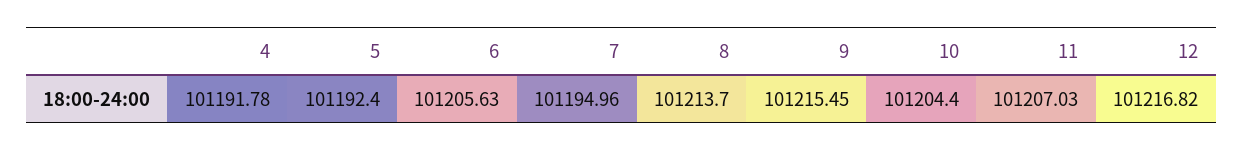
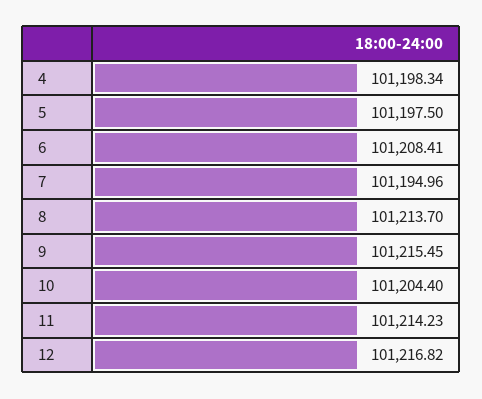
4: 101191.78 -> 101198.34
5: 101192.4 -> 101197.5
6: 101205.63 -> 101208.41
11: 101207.03 -> 101214.23

